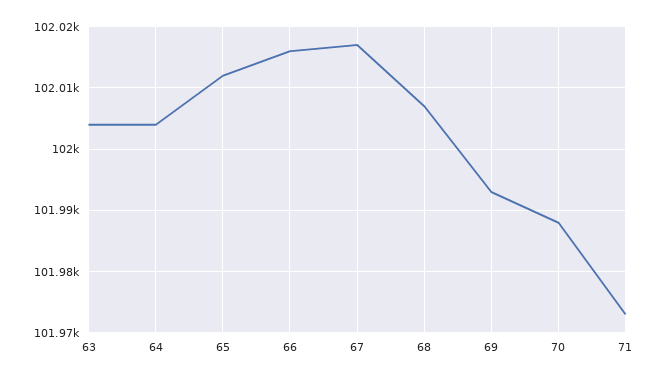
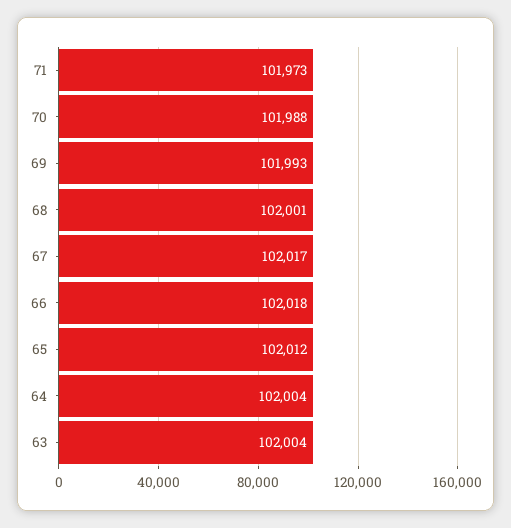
66: 102016 -> 102018
68: 102007 -> 102001

